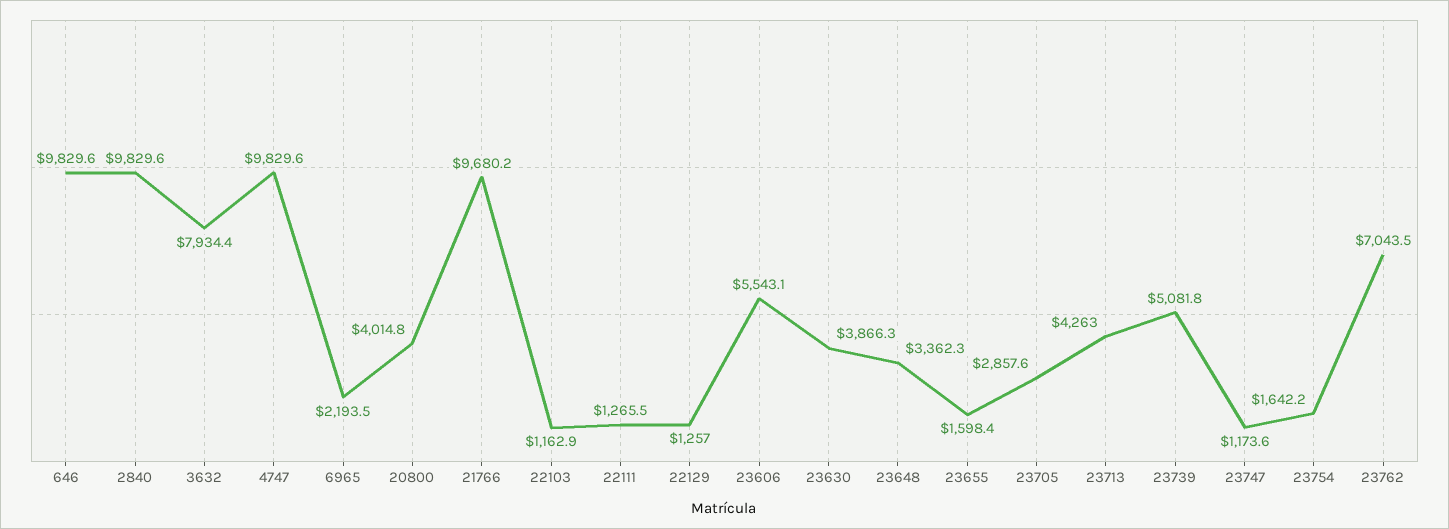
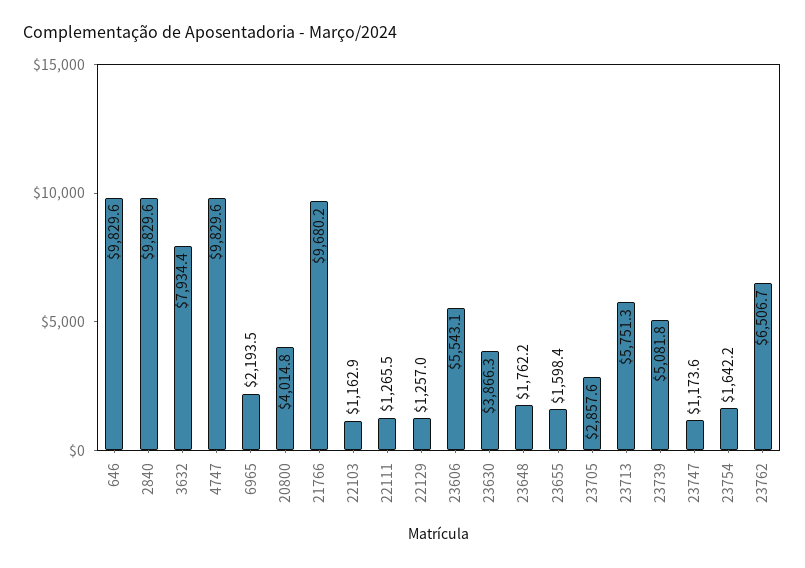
23648: 3362.3 -> 1762.2
23713: 4263 -> 5751.3
23762: 7043.5 -> 6506.7

